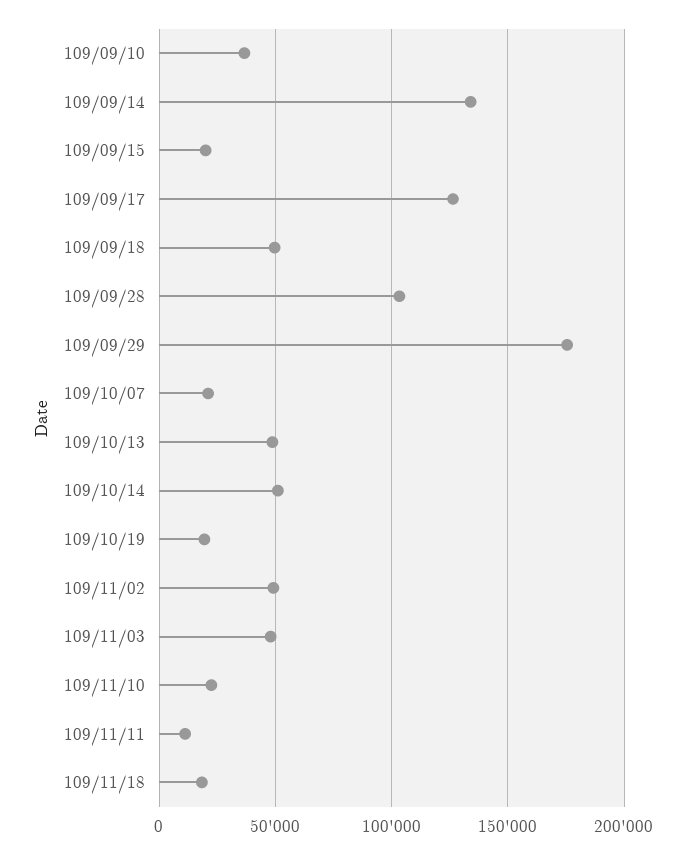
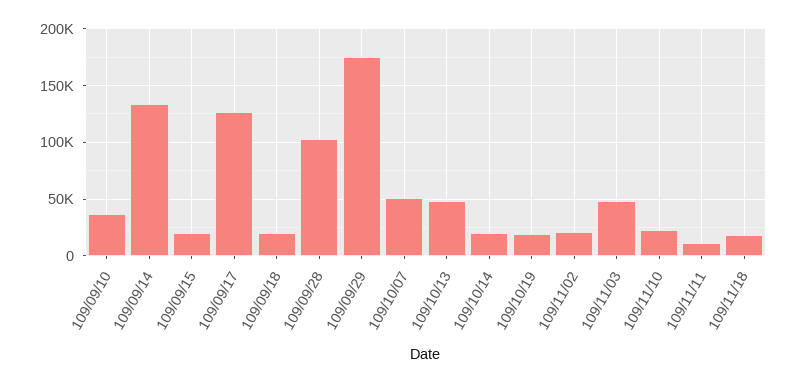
109/09/18: 50000 -> 20000
109/10/07: 20000 -> 50000
109/10/14: 50000 -> 20000
109/11/02: 50000 -> 20000

